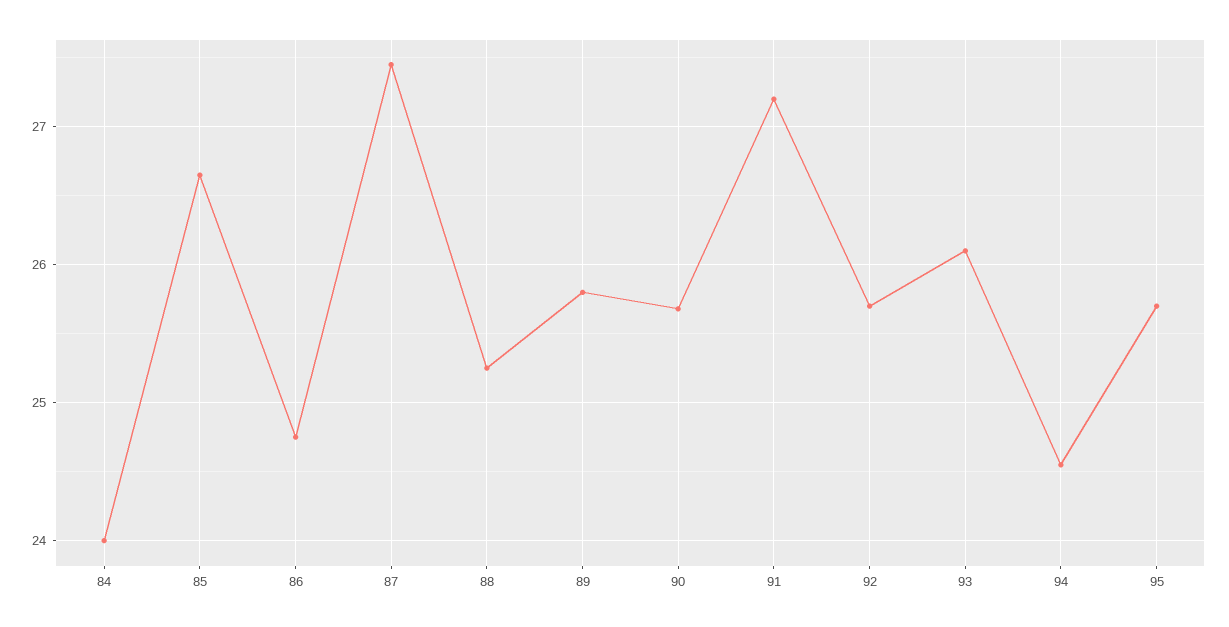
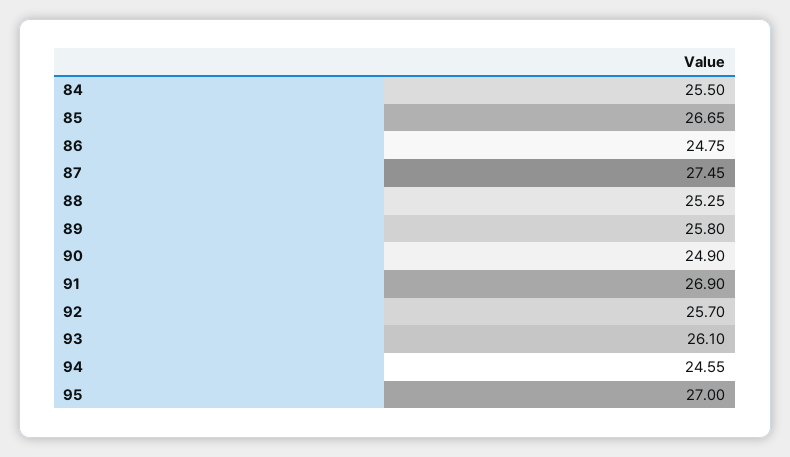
84: 24 -> 25.5
90: 25.7 -> 24.9
91: 27.2 -> 26.9
95: 25.7 -> 27

